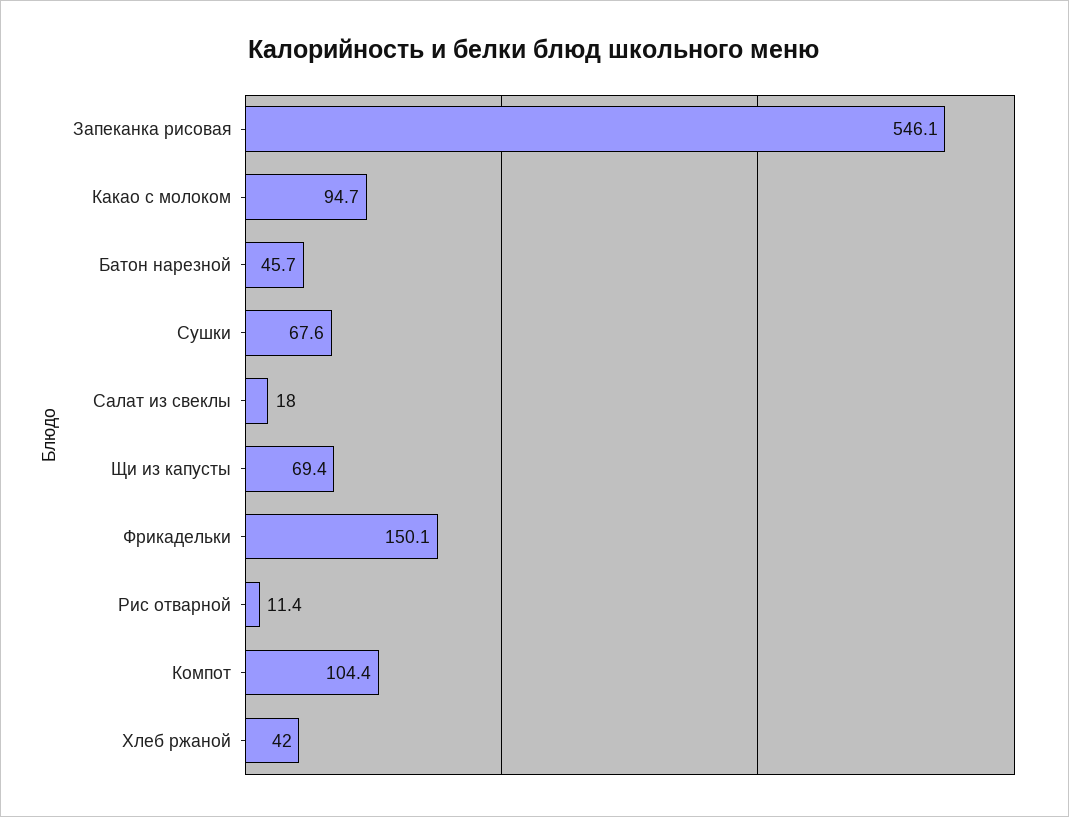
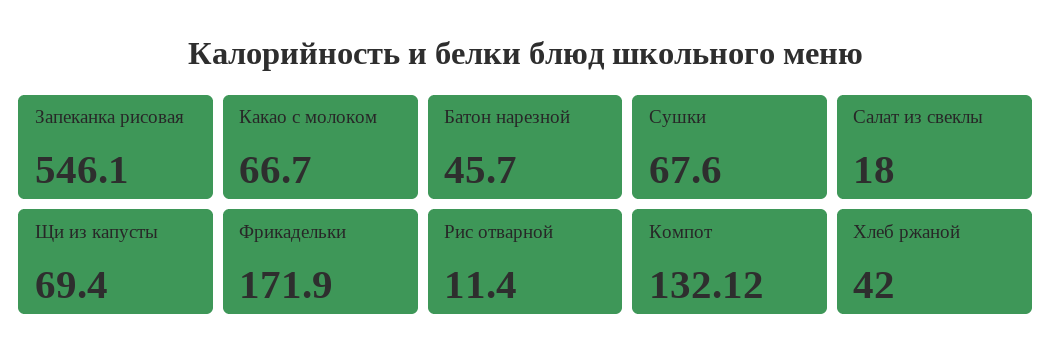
Какао с молоком: 94.7 -> 66.7
Фрикадельки: 150.1 -> 171.9
Компот: 104.4 -> 132.12

